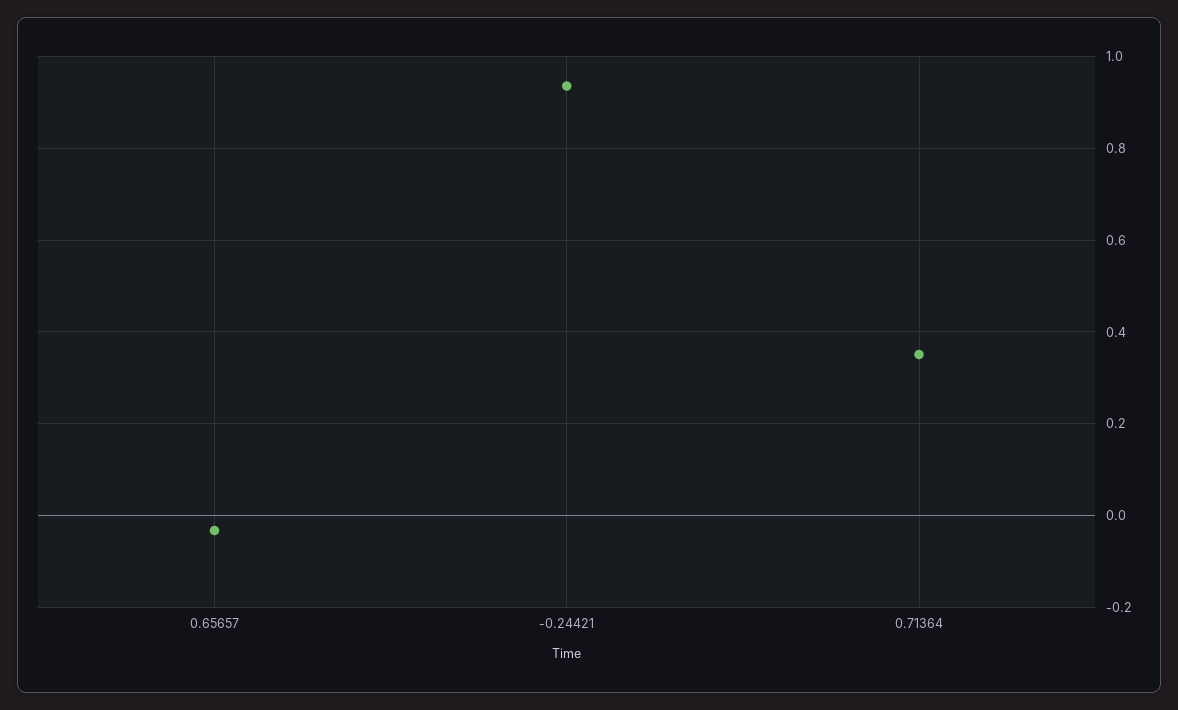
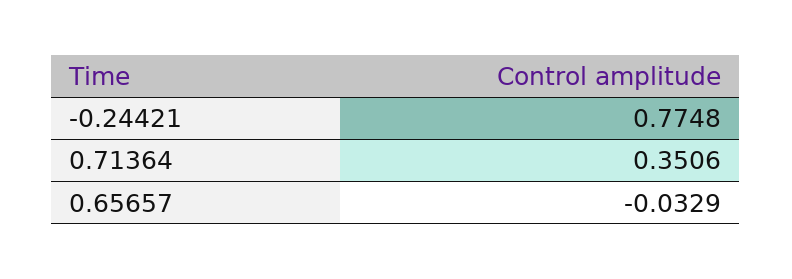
-0.24421: 0.94 -> 0.7748

